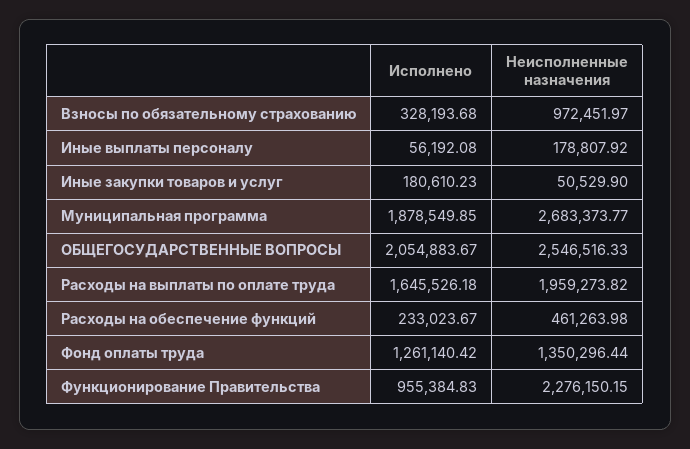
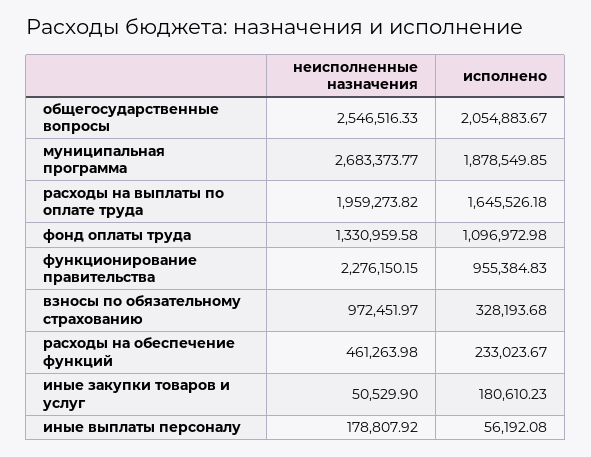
Исполнено, Фонд оплаты труда: 1261140.42 -> 1096972.98
Неисполненные назначения, Фонд оплаты труда: 1350296.44 -> 1330959.58

